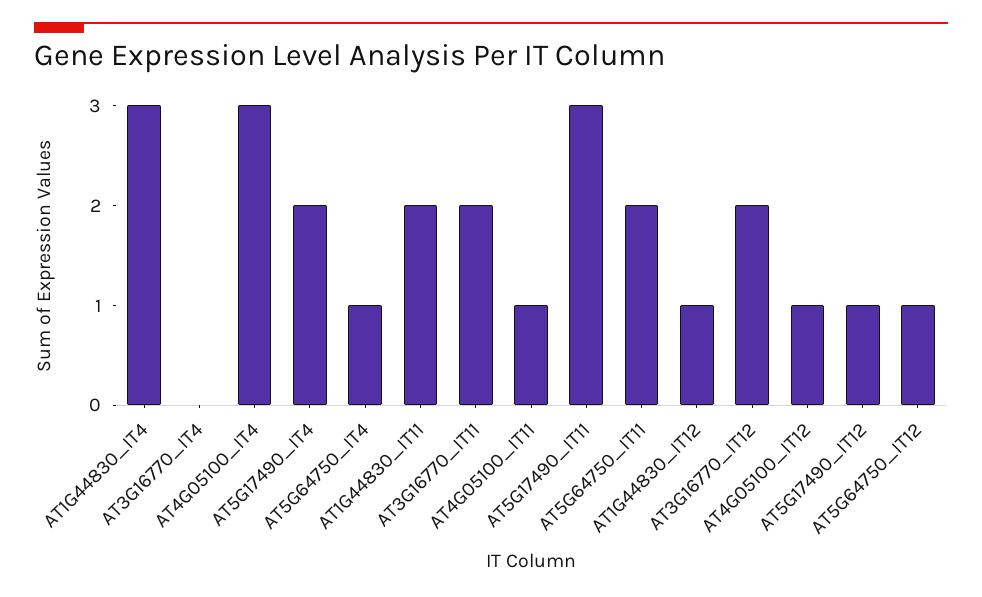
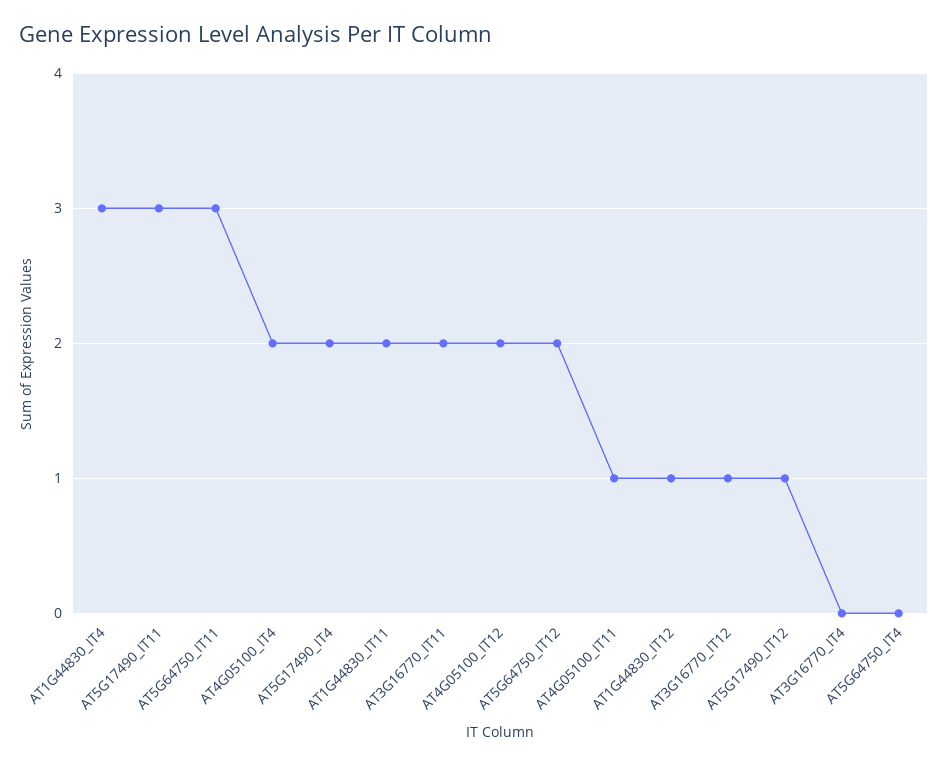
AT4G05100_IT4: 3 -> 2
AT5G64750_IT4: 1 -> 0
AT5G64750_IT11: 2 -> 3
AT3G16770_IT12: 2 -> 1
AT4G05100_IT12: 1 -> 2
AT5G64750_IT12: 1 -> 2

